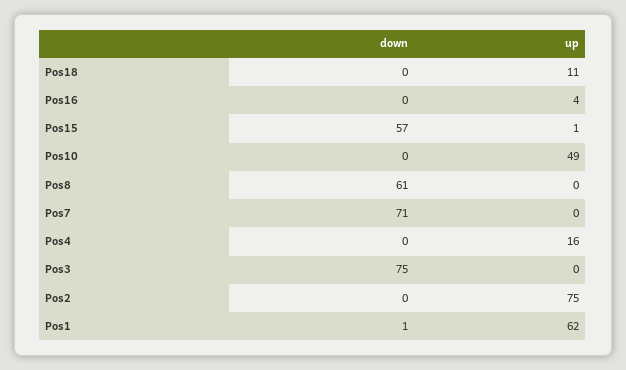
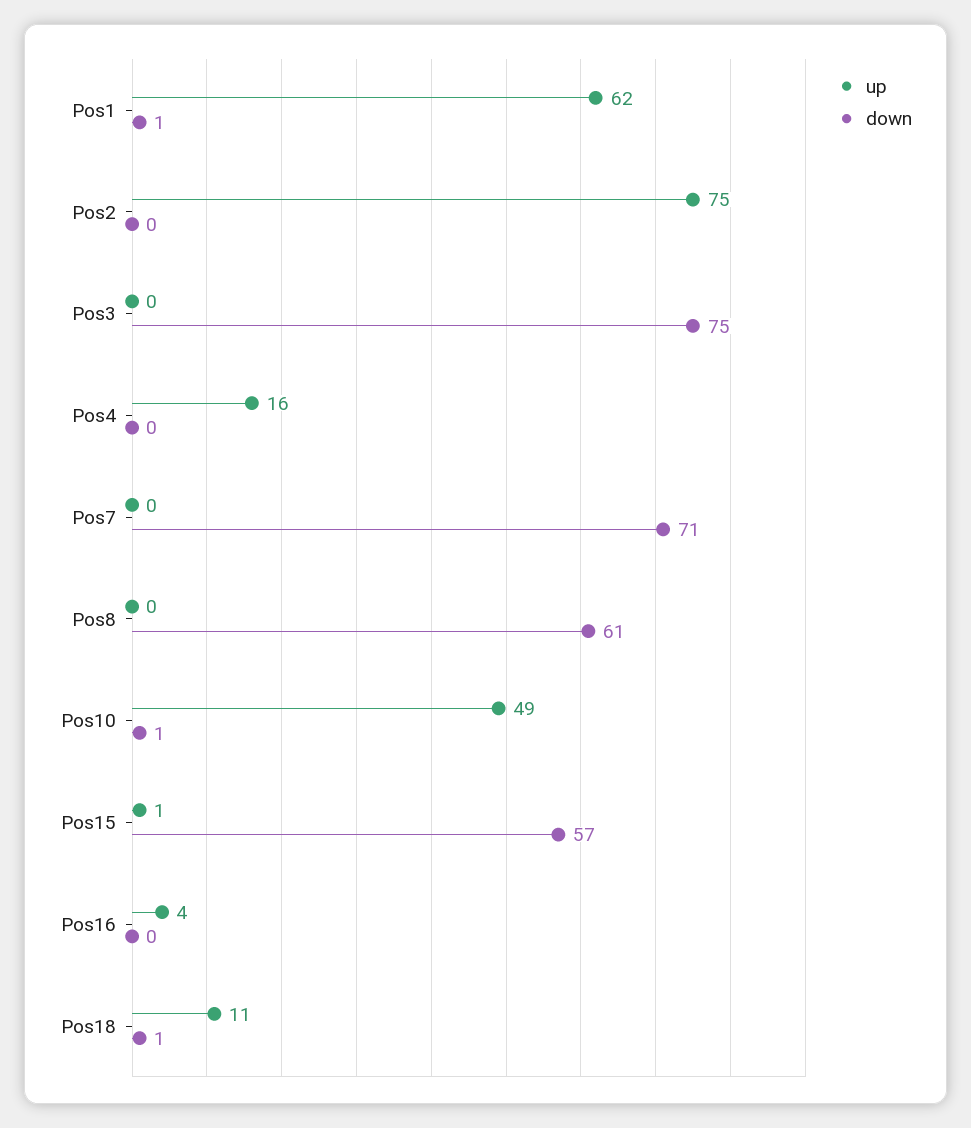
down, Pos18: 0 -> 1
down, Pos10: 0 -> 1

